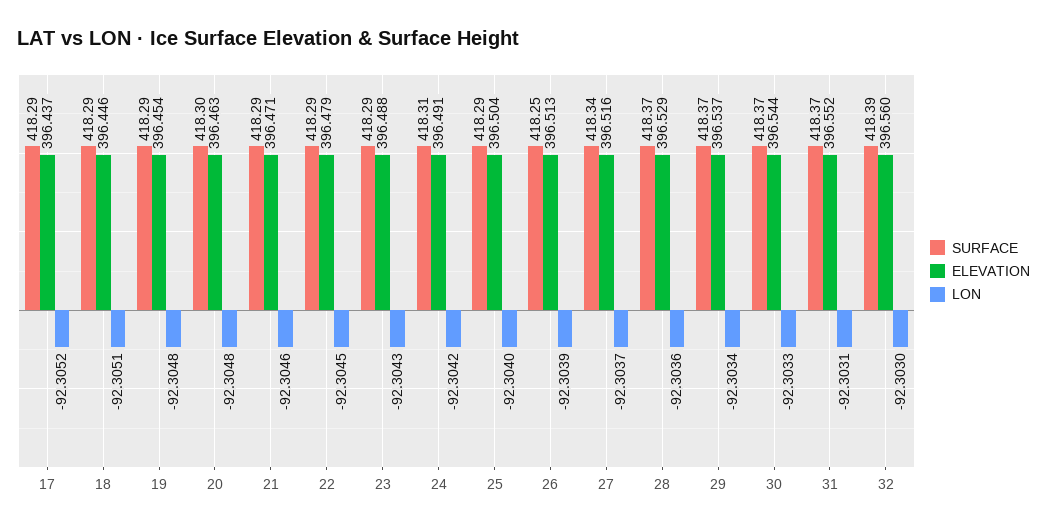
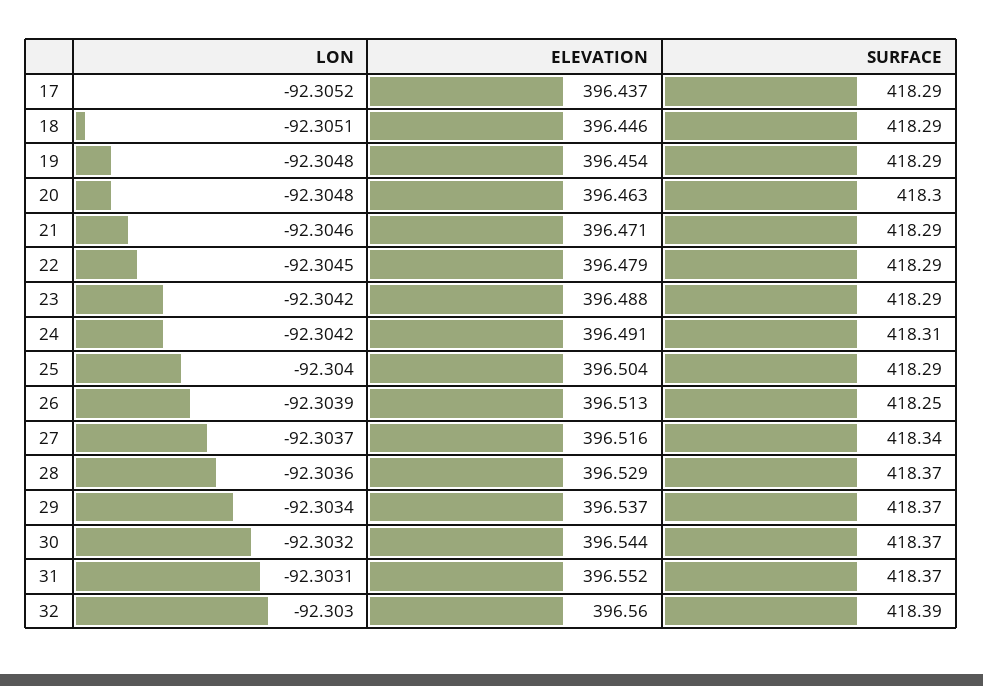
LON, 23: -92.3043 -> -92.3042
LON, 30: -92.3033 -> -92.3032

